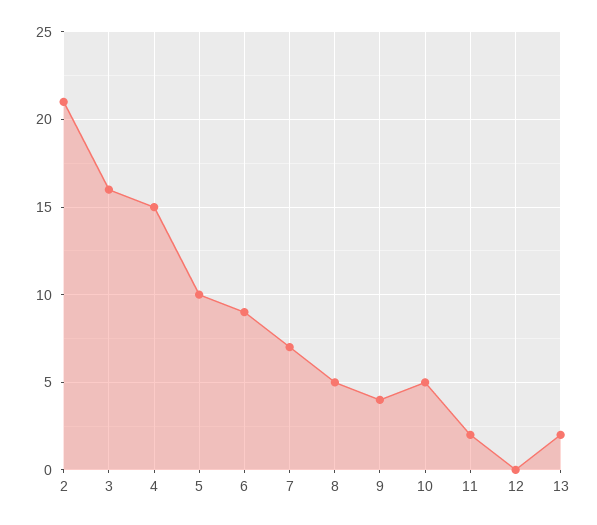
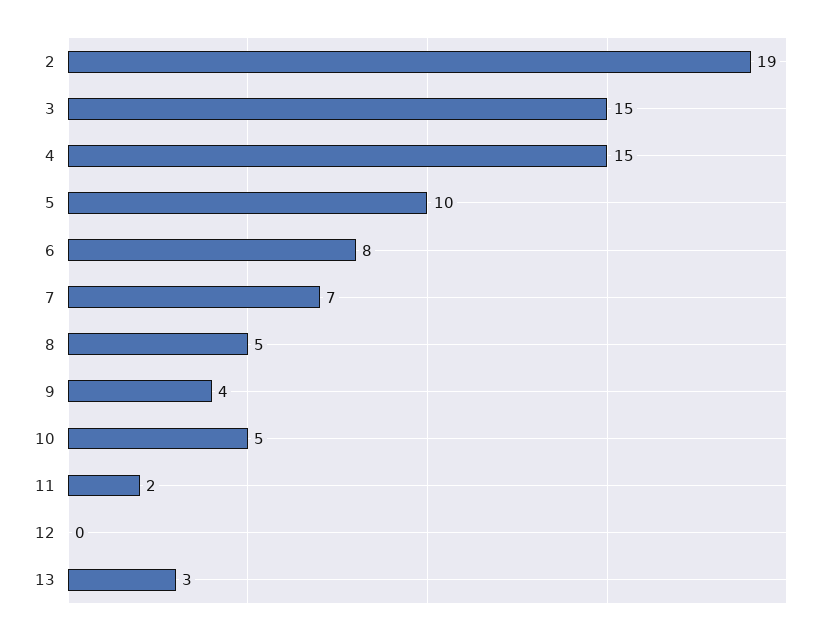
2: 21 -> 19
3: 16 -> 15
6: 9 -> 8
13: 2 -> 3

